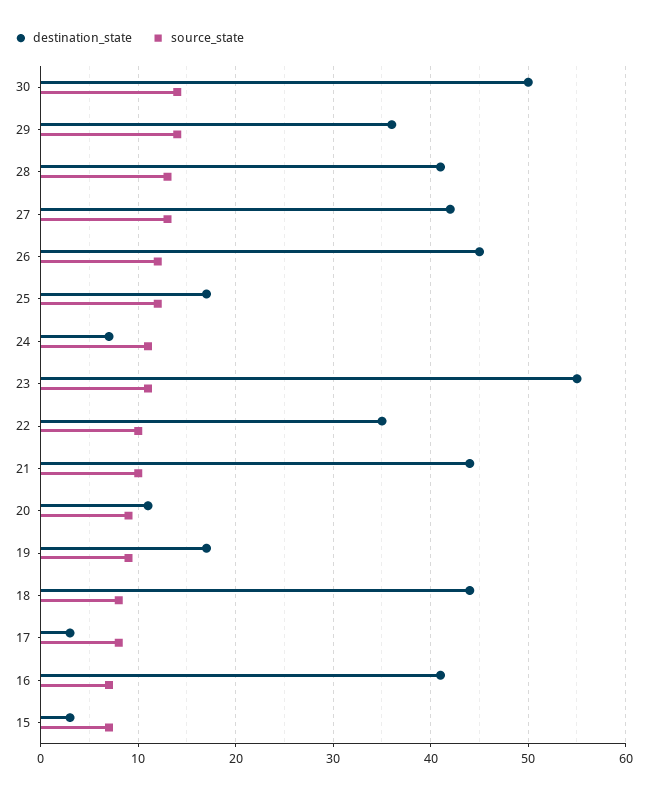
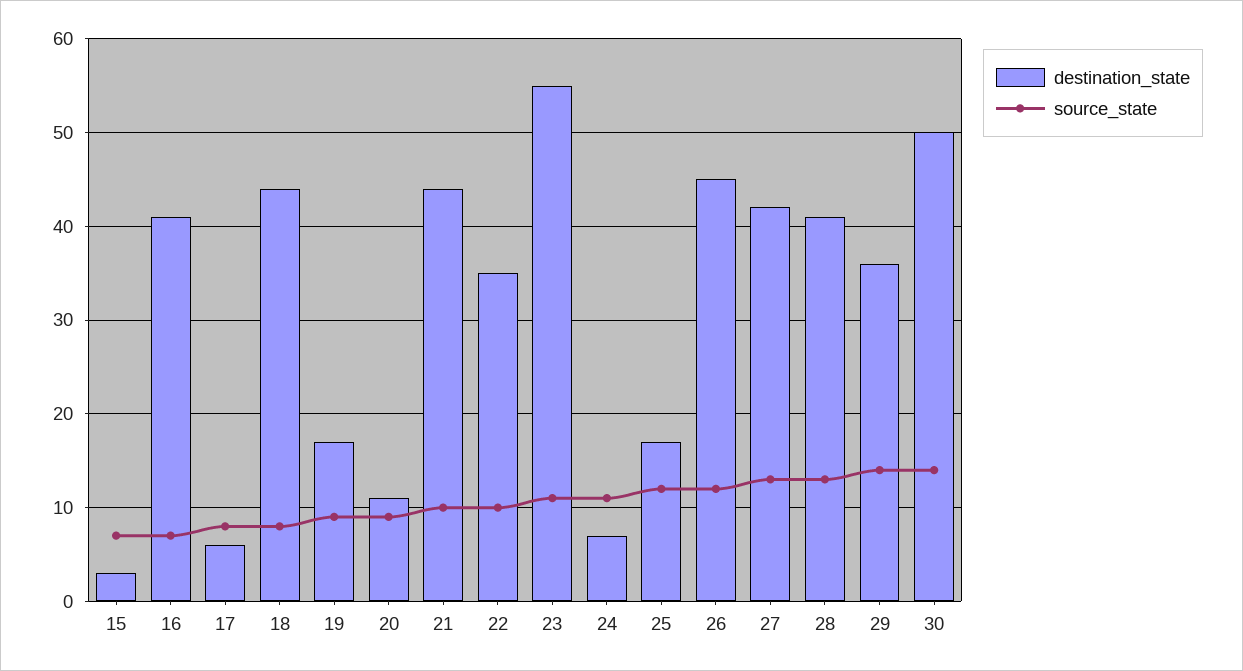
destination_state, 17: 3 -> 6

